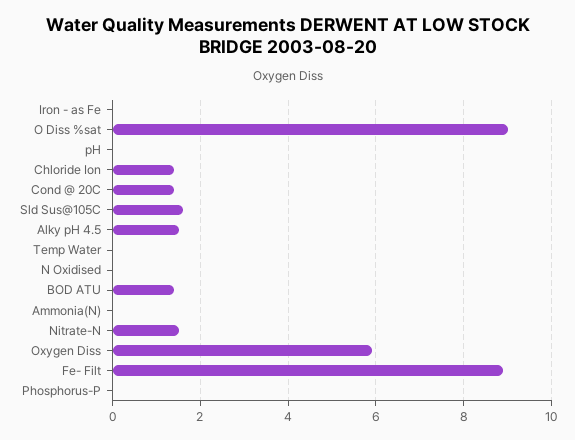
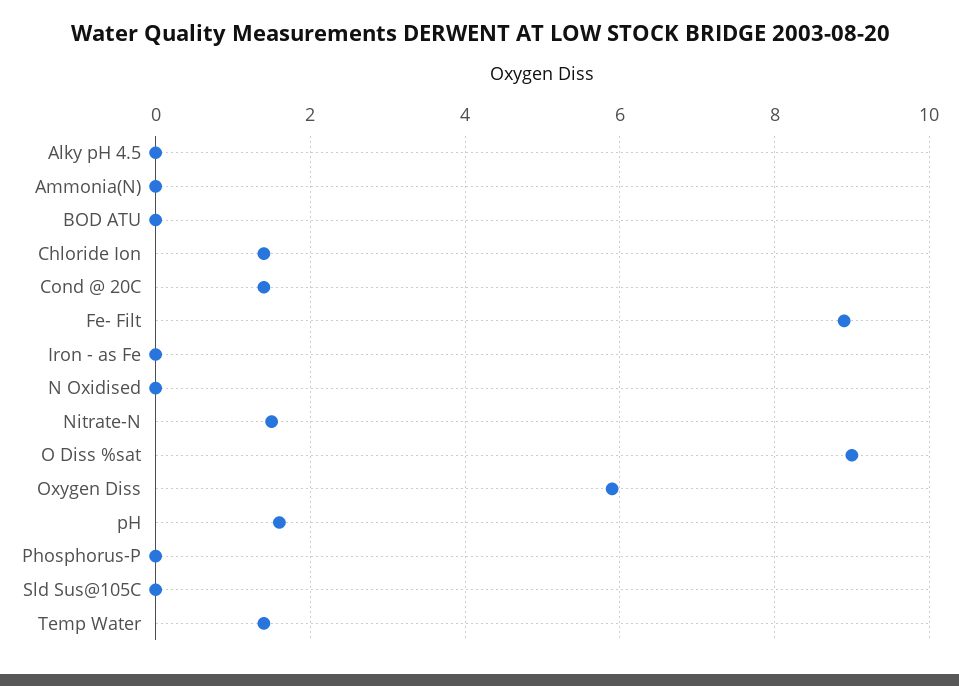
pH: 0 -> 1.5
Sld Sus@105C: 1.5 -> 0
Alky pH 4.5: 1.5 -> 0
Temp Water: 0 -> 1.5
BOD ATU: 1.5 -> 0

